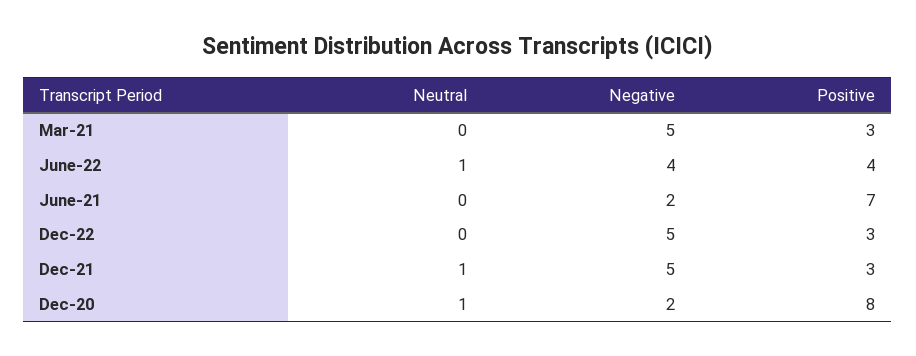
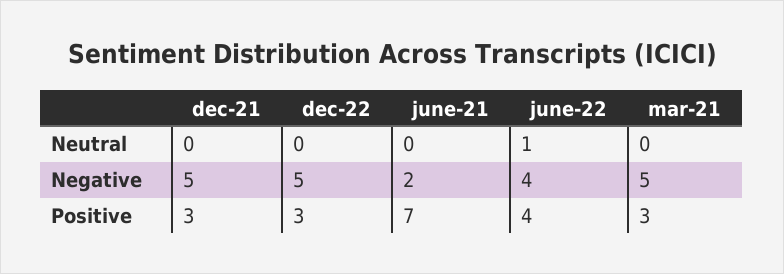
Neutral, Dec-21: 1 -> 0
Neutral, Dec-20: 1 -> none
Negative, Dec-20: 2 -> none
Positive, Dec-20: 8 -> none

